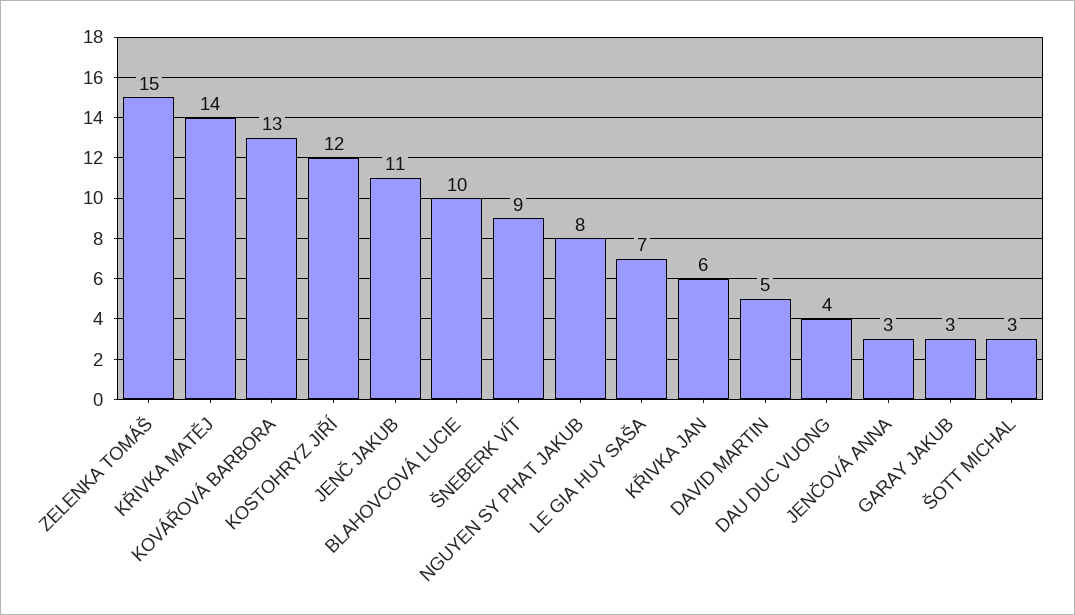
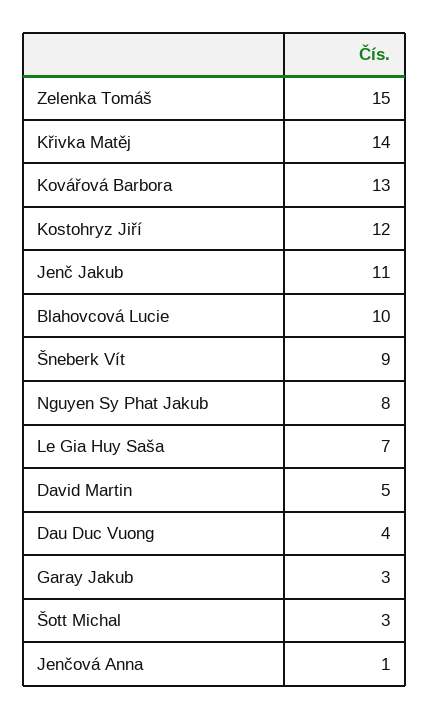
KŘIVKA JAN: 6 -> none
JENČOVÁ ANNA: 3 -> 1

